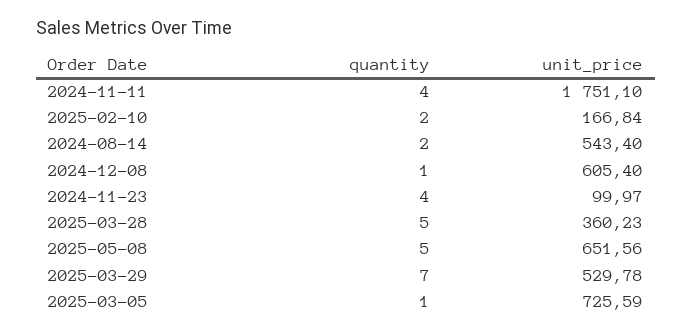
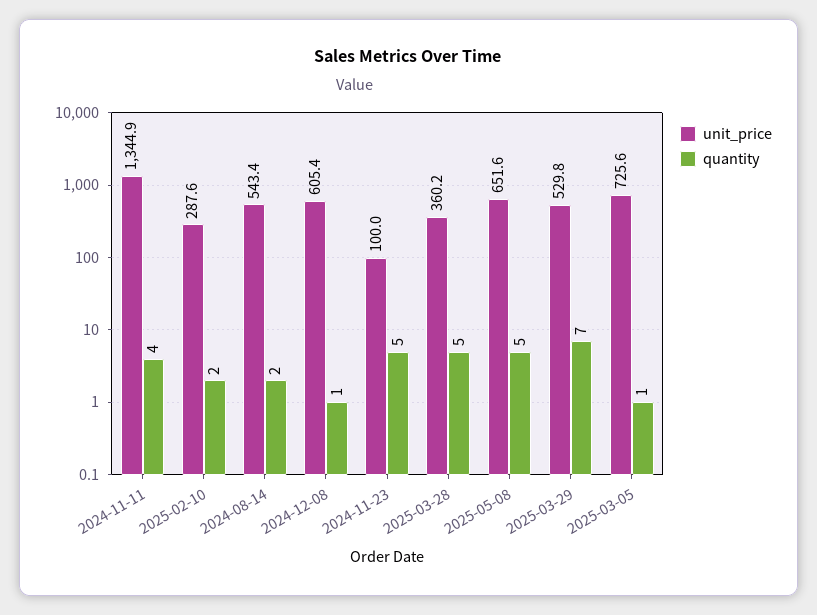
unit_price, 2024-11-11: 1751.1 -> 1344.9
unit_price, 2025-02-10: 166.84 -> 287.6
quantity, 2024-11-23: 4 -> 5

